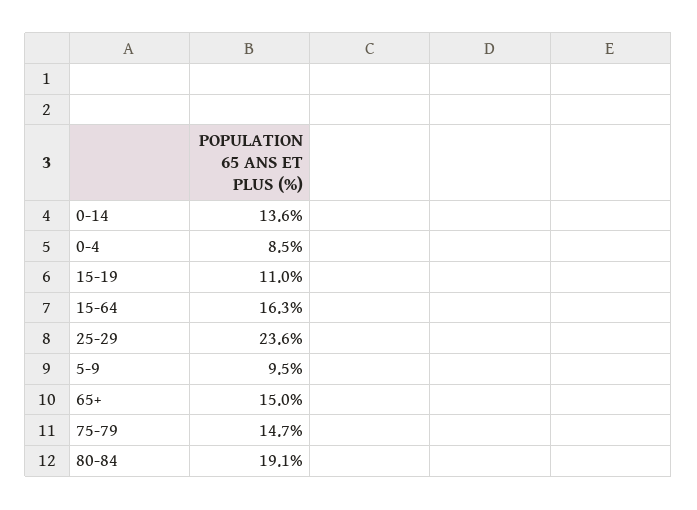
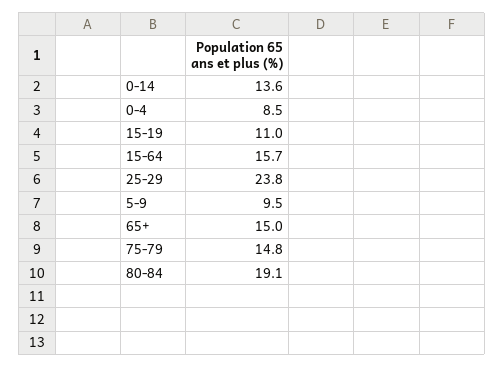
15-64: 16.3 -> 15.7
25-29: 23.6 -> 23.8
75-79: 14.7 -> 14.8

